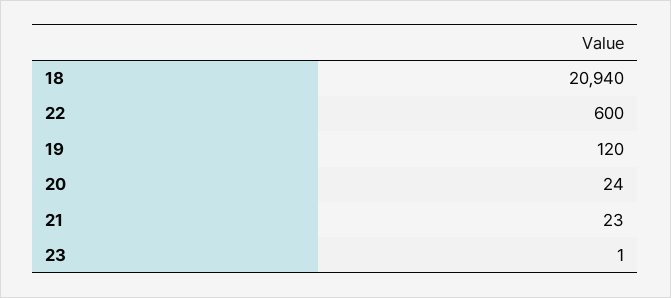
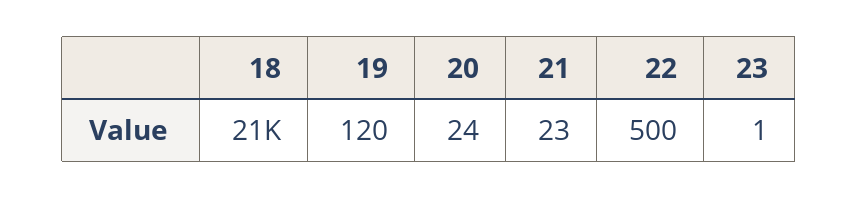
22: 600 -> 500

